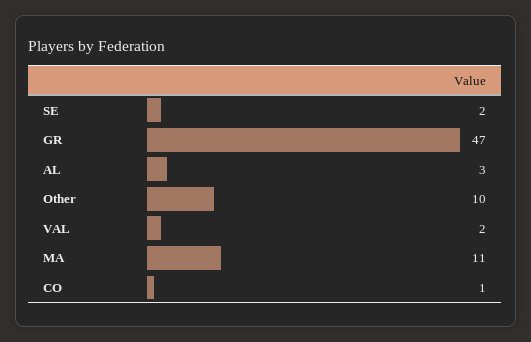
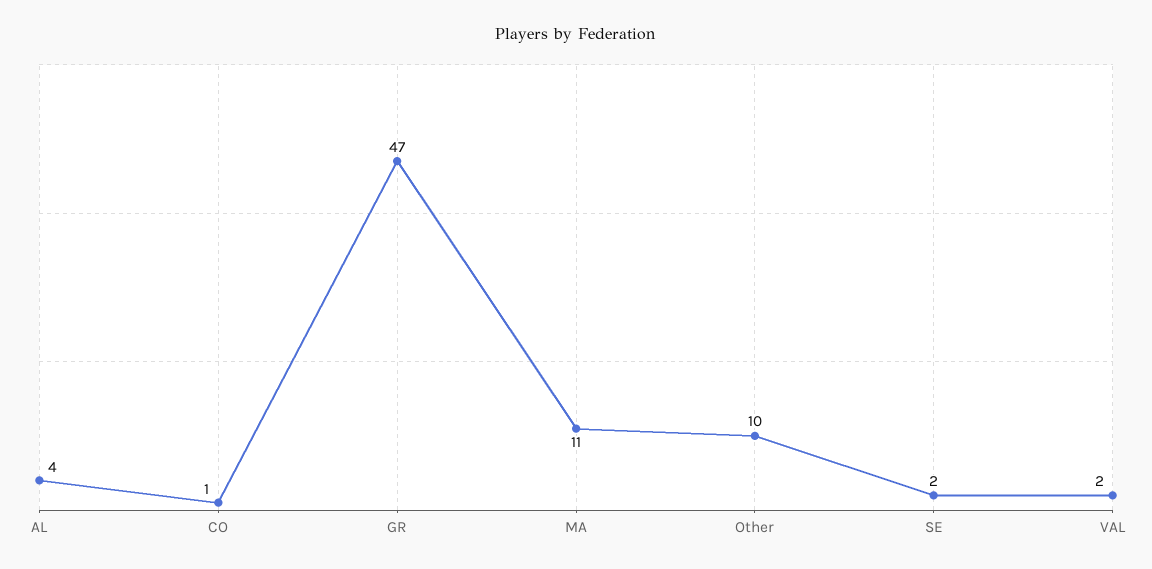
AL: 3 -> 4

